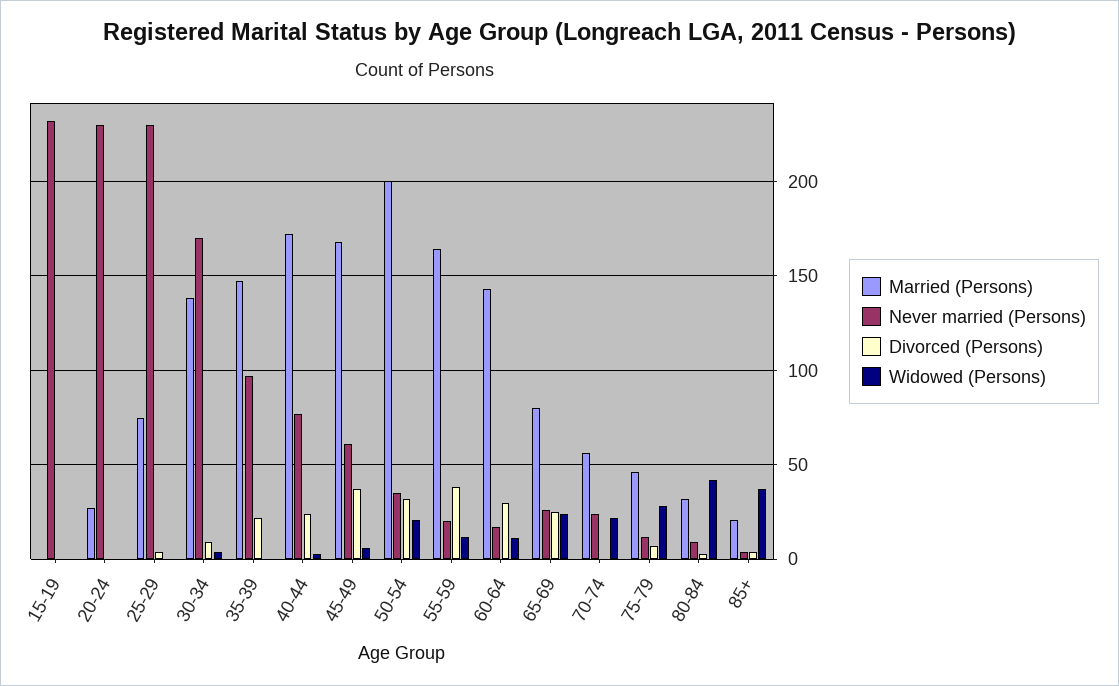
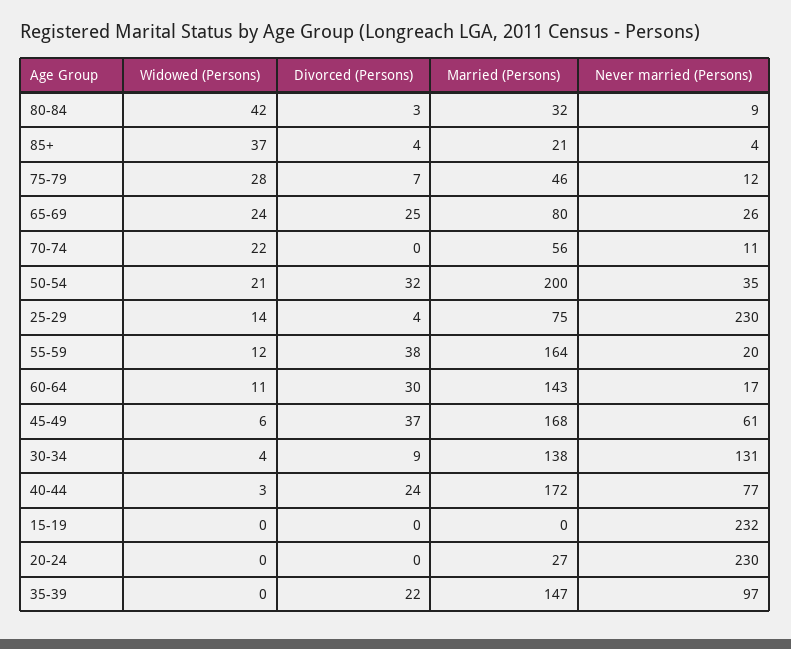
Widowed (Persons), 25-29: 0 -> 14
Never married (Persons), 30-34: 170 -> 131
Never married (Persons), 70-74: 25 -> 11

